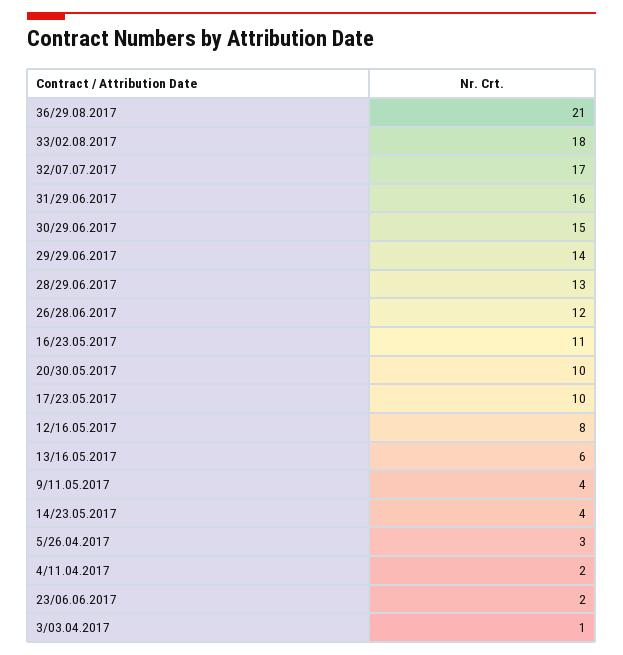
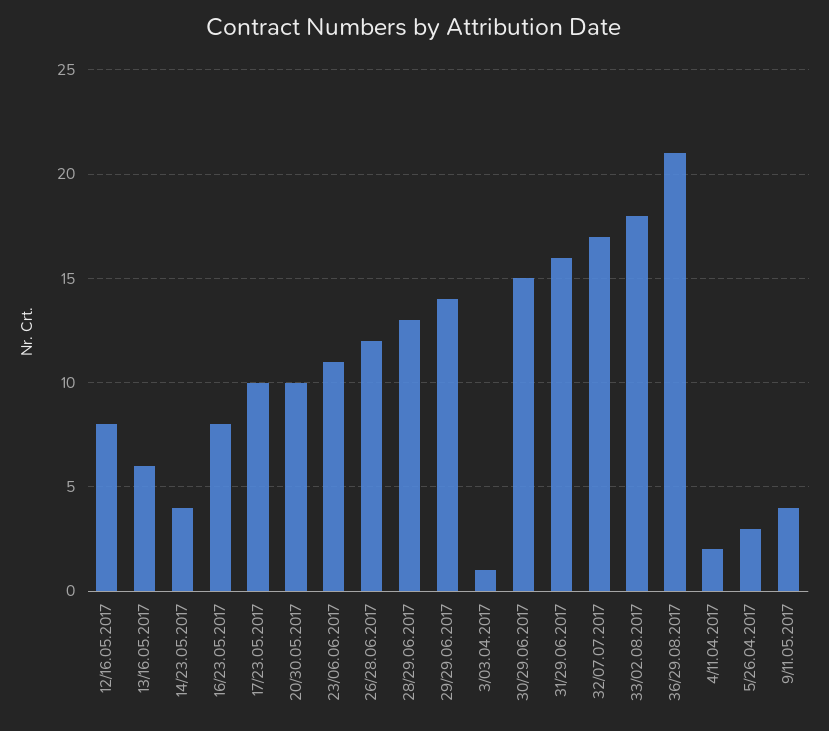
16/23.05.2017: 11 -> 8
23/06.06.2017: 2 -> 11

